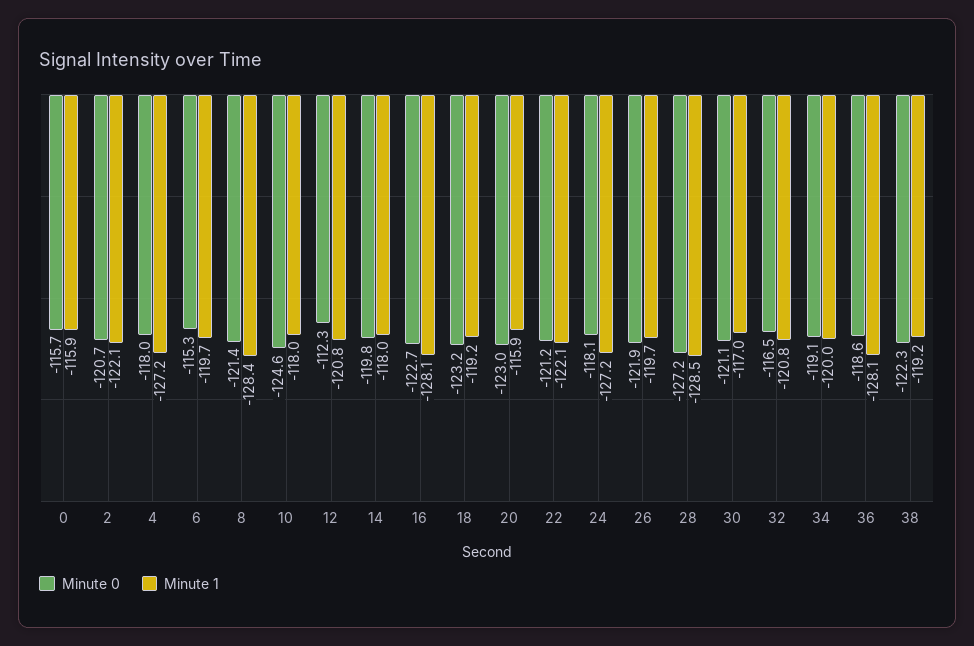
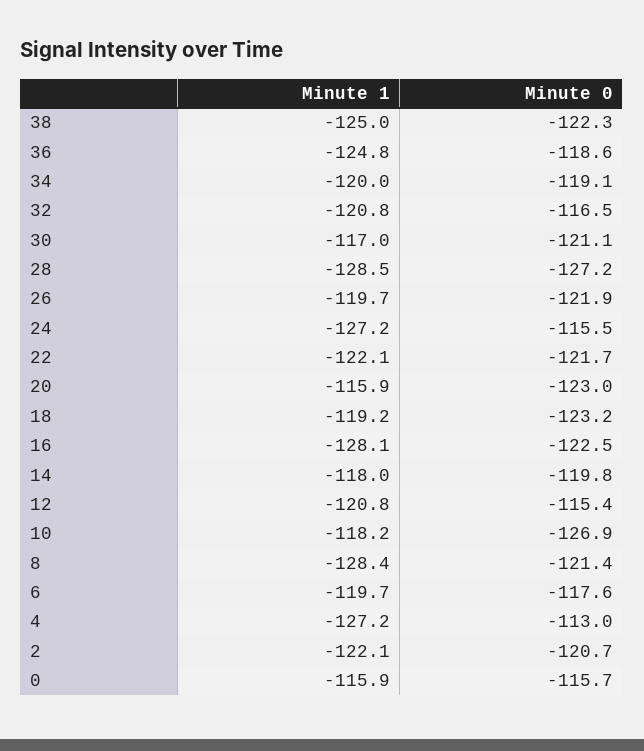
Minute 0, 4: -118 -> -113
Minute 0, 6: -115.3 -> -117.6
Minute 0, 10: -124.6 -> -126.9
Minute 1, 10: -118 -> -118.2
Minute 0, 12: -112.3 -> -115.4
Minute 0, 16: -122.7 -> -122.5
Minute 0, 22: -121.2 -> -121.7
Minute 0, 24: -118.1 -> -115.5
Minute 1, 36: -128.1 -> -124.8
Minute 1, 38: -119.2 -> -125

